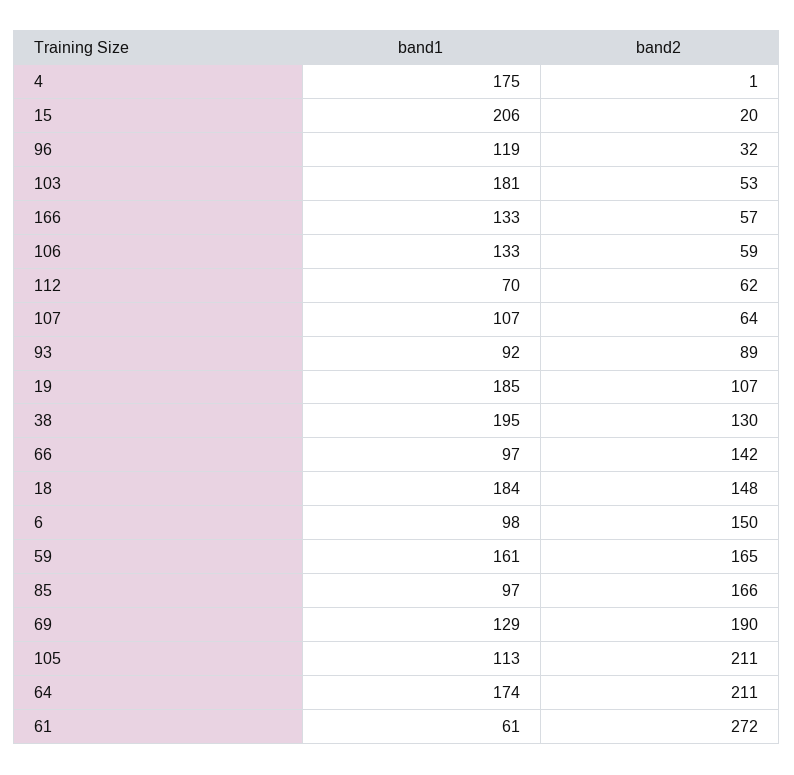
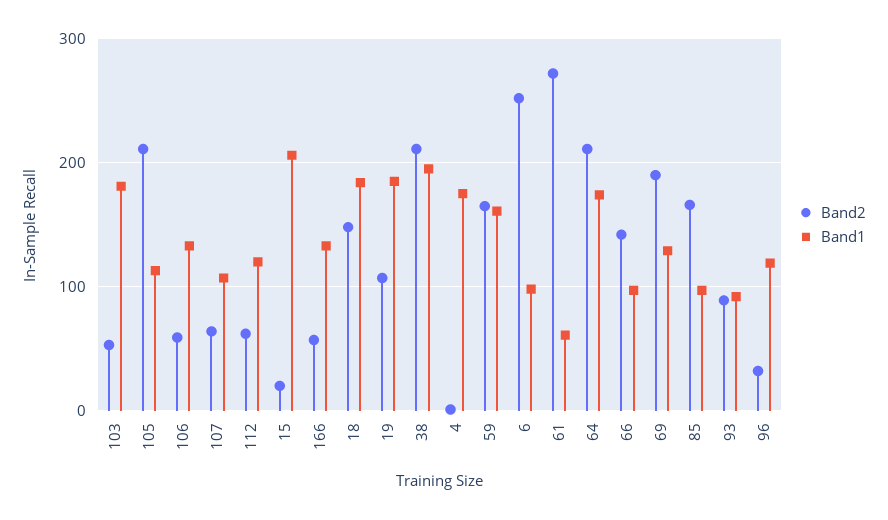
band1, 112: 70 -> 120
band2, 38: 130 -> 210
band2, 6: 150 -> 250

